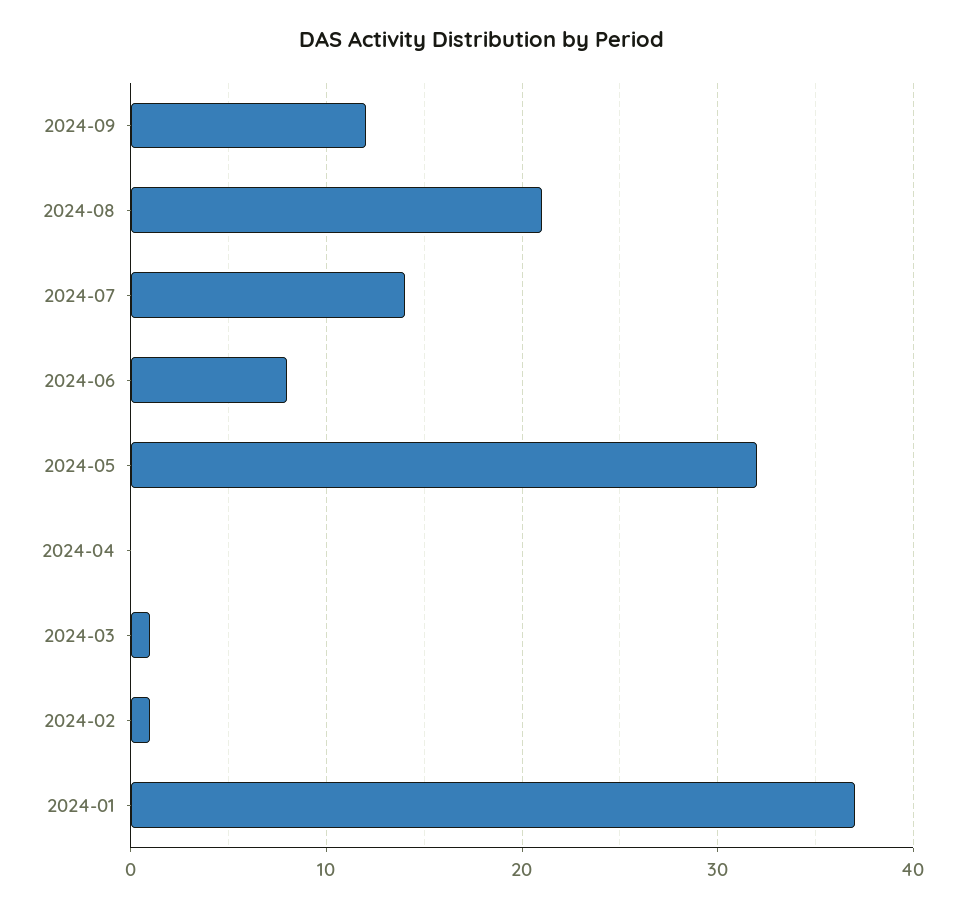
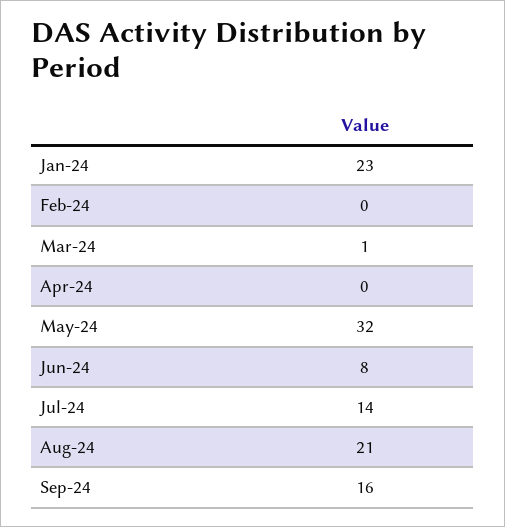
2024-09: 12 -> 16
2024-02: 1 -> 0
2024-01: 37 -> 23

